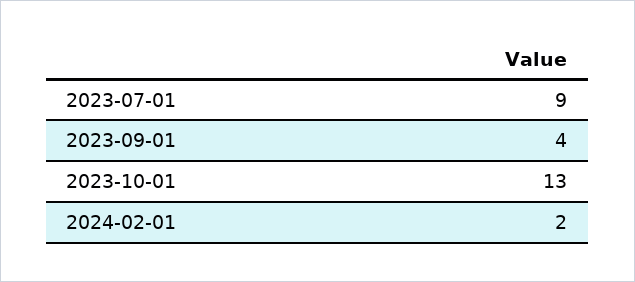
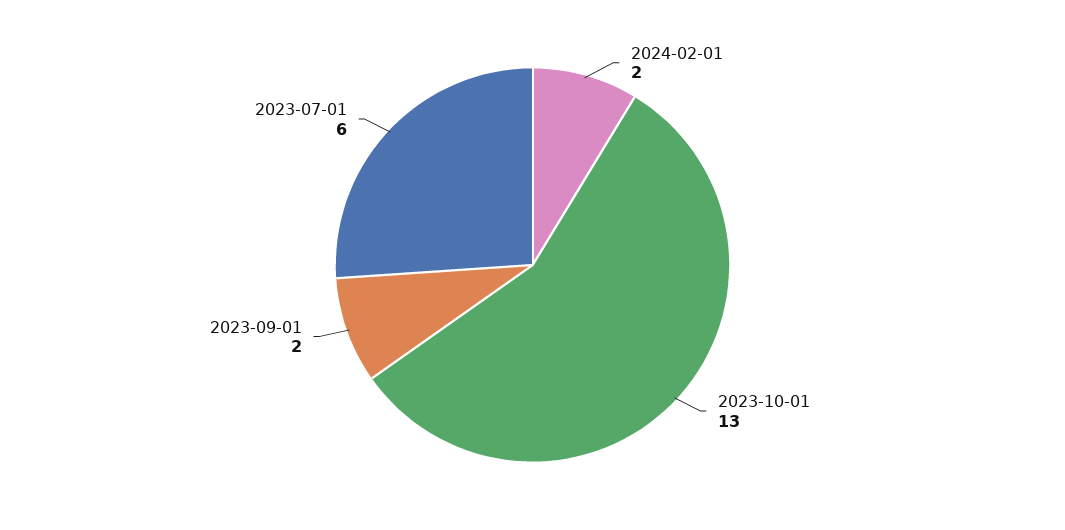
2023-07-01: 9 -> 6
2023-09-01: 4 -> 2

